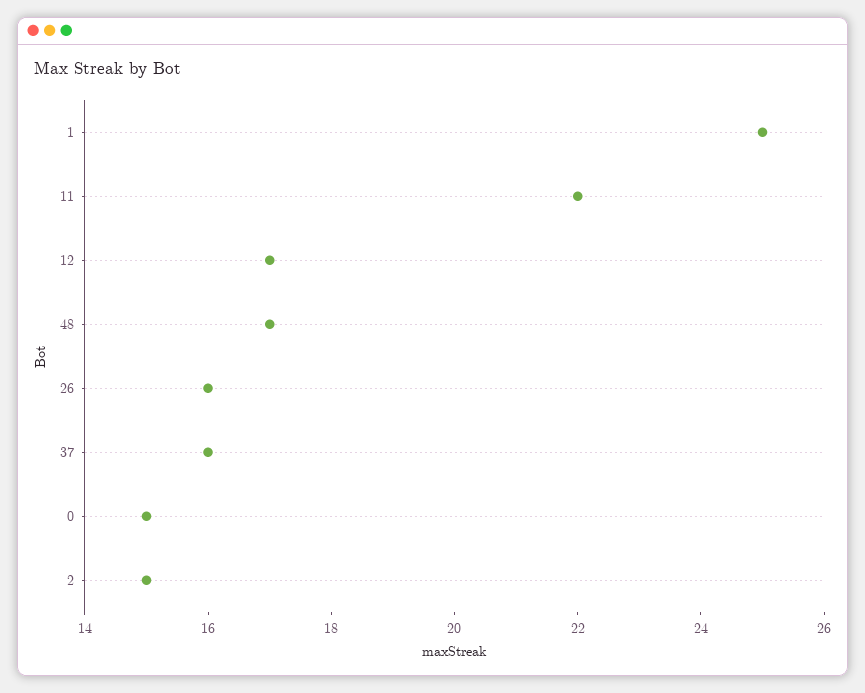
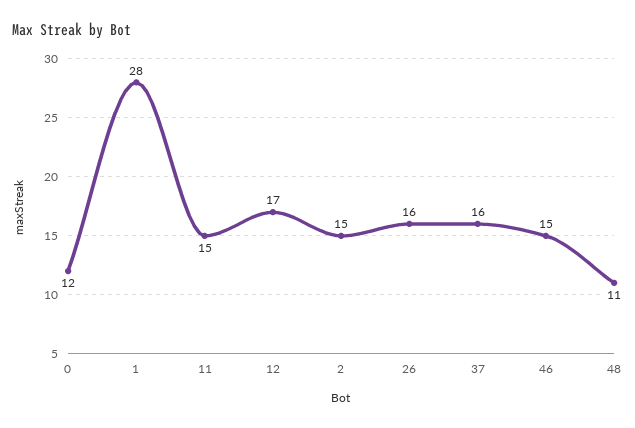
1: 25 -> 28
11: 22 -> 15
48: 17 -> 11
0: 15 -> 12
46: none -> 15

